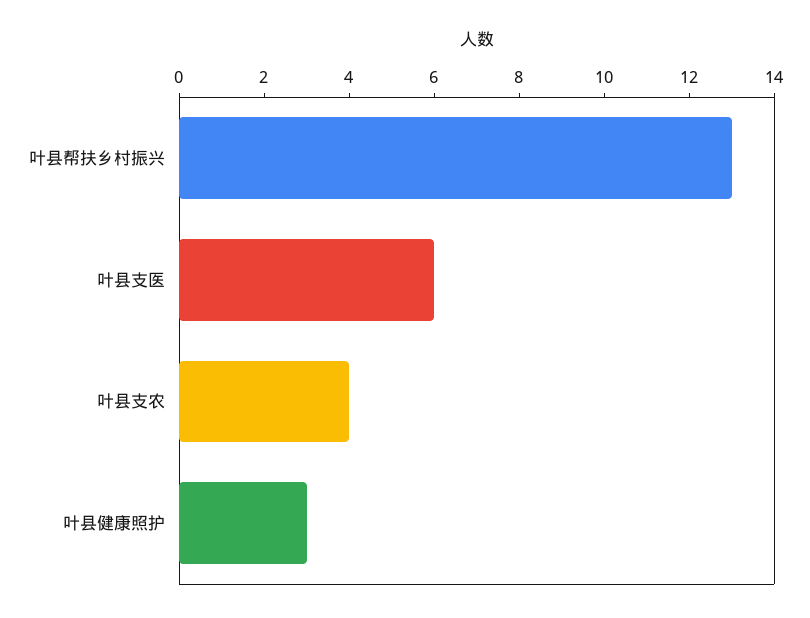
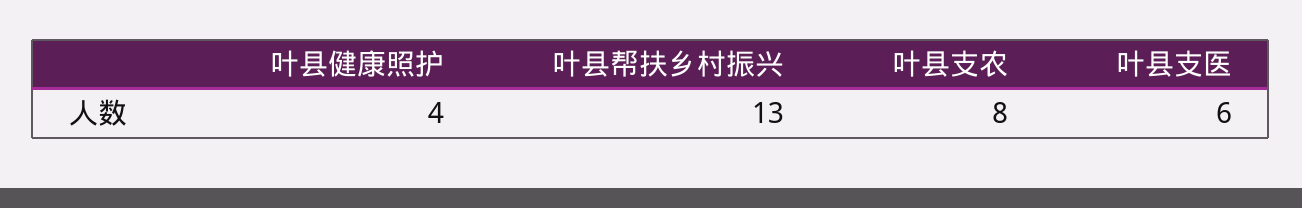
叶县支农: 4 -> 8
叶县健康照护: 3 -> 4

